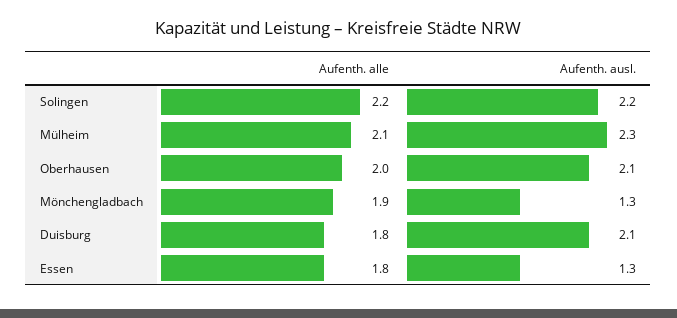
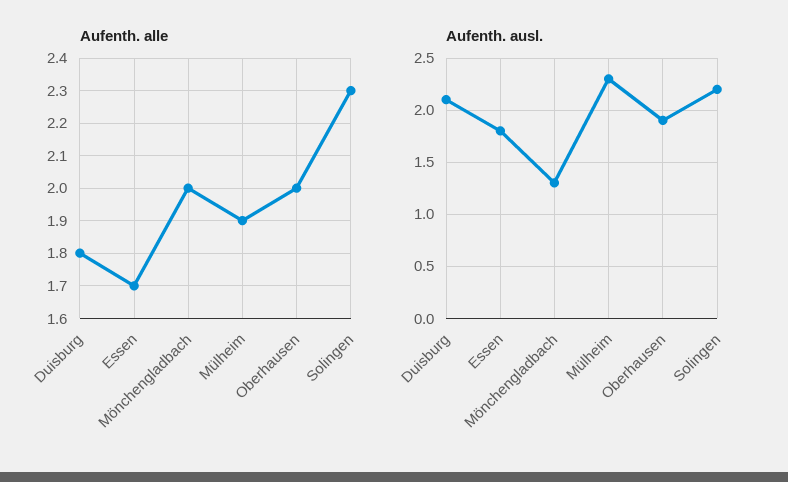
Aufenth. alle, Solingen: 2.2 -> 2.3
Aufenth. alle, Mülheim: 2.1 -> 1.9
Aufenth. ausl., Oberhausen: 2.1 -> 1.9
Aufenth. alle, Mönchengladbach: 1.9 -> 2
Aufenth. alle, Essen: 1.8 -> 1.7
Aufenth. ausl., Essen: 1.3 -> 1.8

